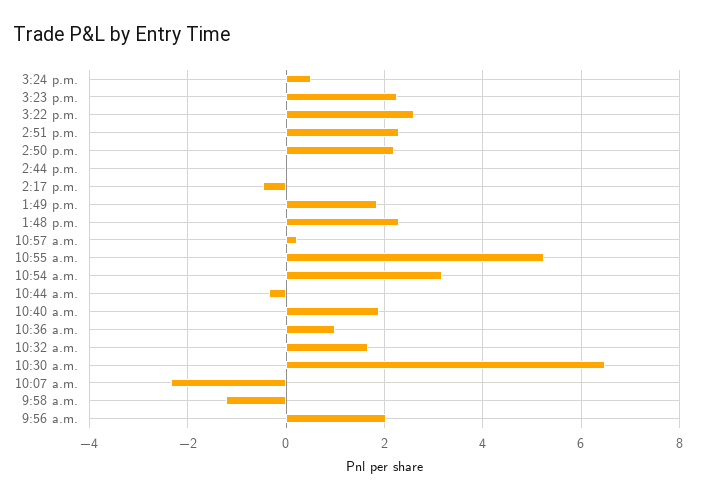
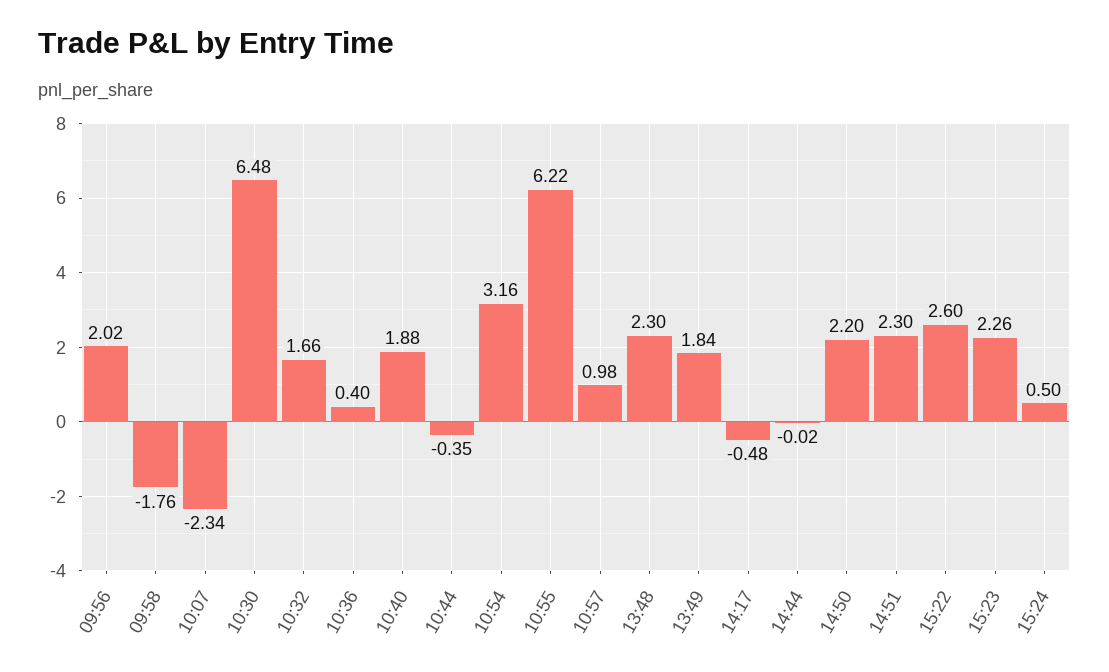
10:57 a.m.: 0.2 -> 0.98
10:55 a.m.: 5.2 -> 6.22
10:36 a.m.: 1 -> 0.4
9:58 a.m.: -1.2 -> -1.76

